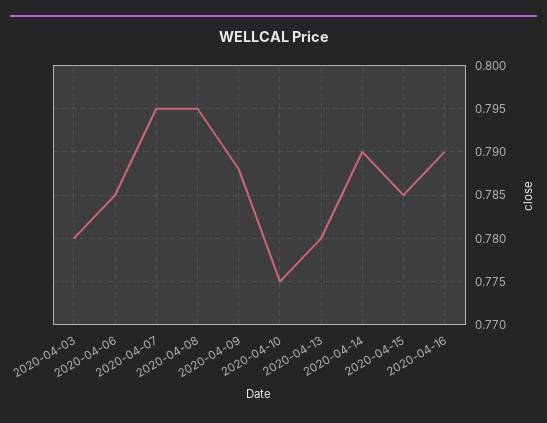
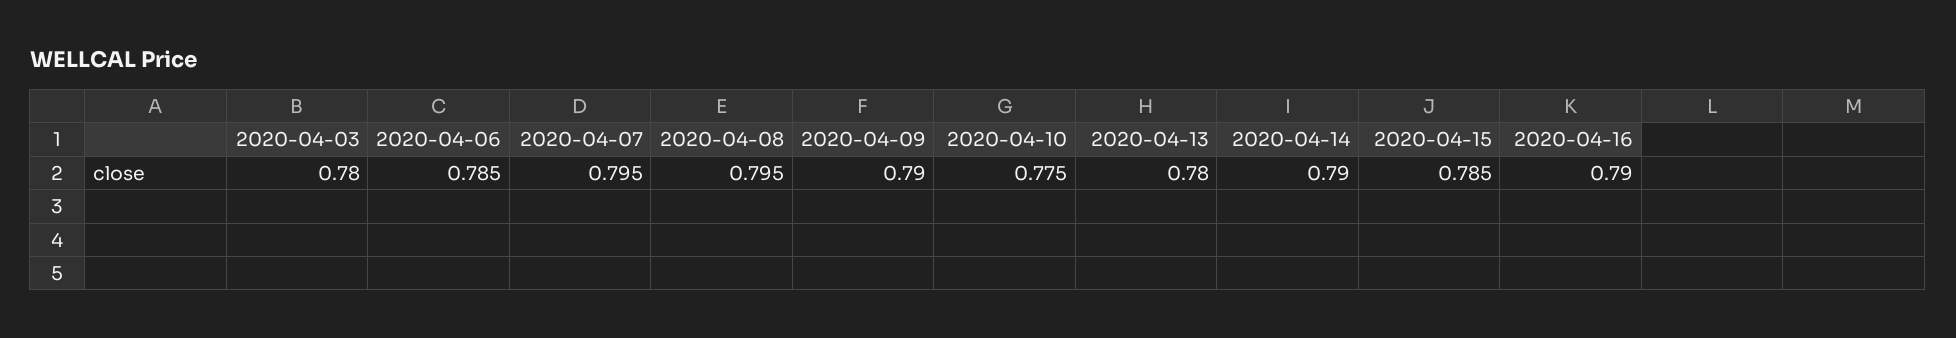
2020-04-09: 0.788 -> 0.79

